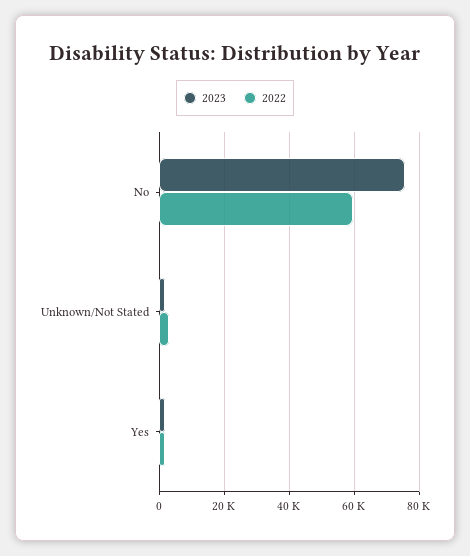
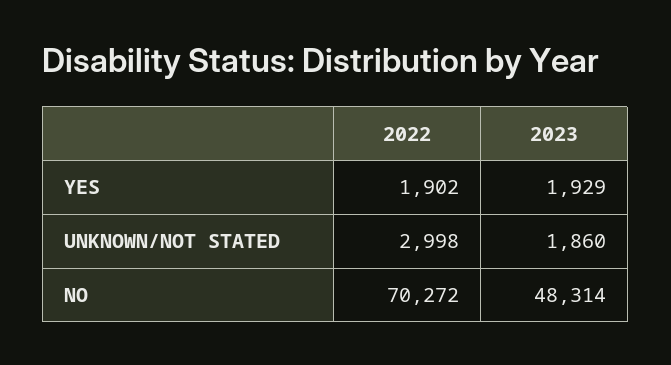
2023, No: 76000 -> 48314
2022, No: 60000 -> 70272

